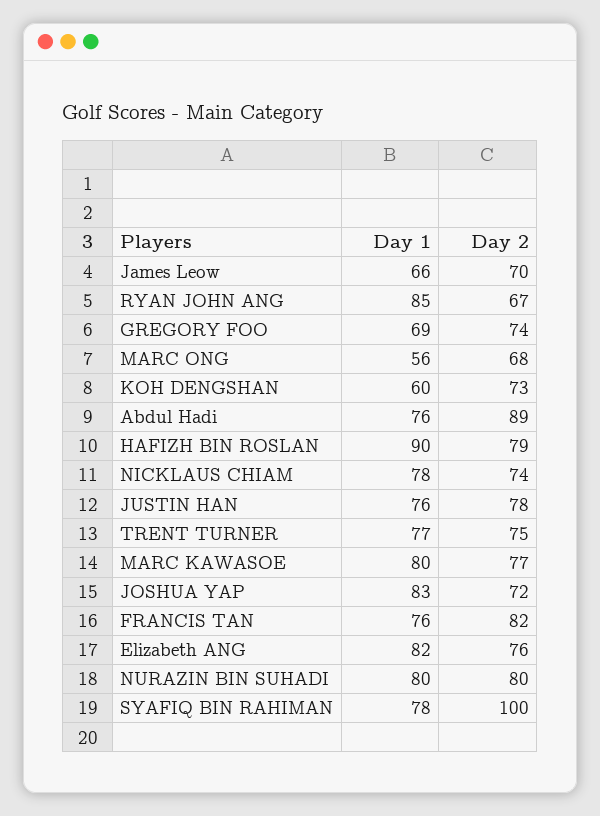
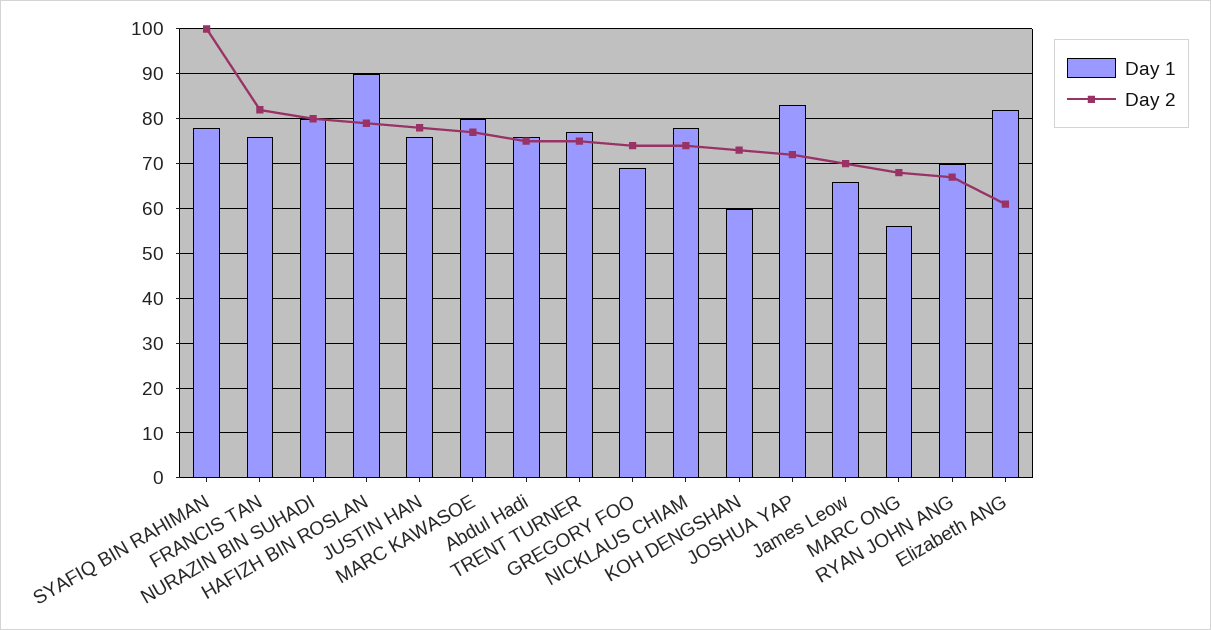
Day 1, RYAN JOHN ANG: 85 -> 70
Day 2, Abdul Hadi: 89 -> 75
Day 2, Elizabeth ANG: 76 -> 60

